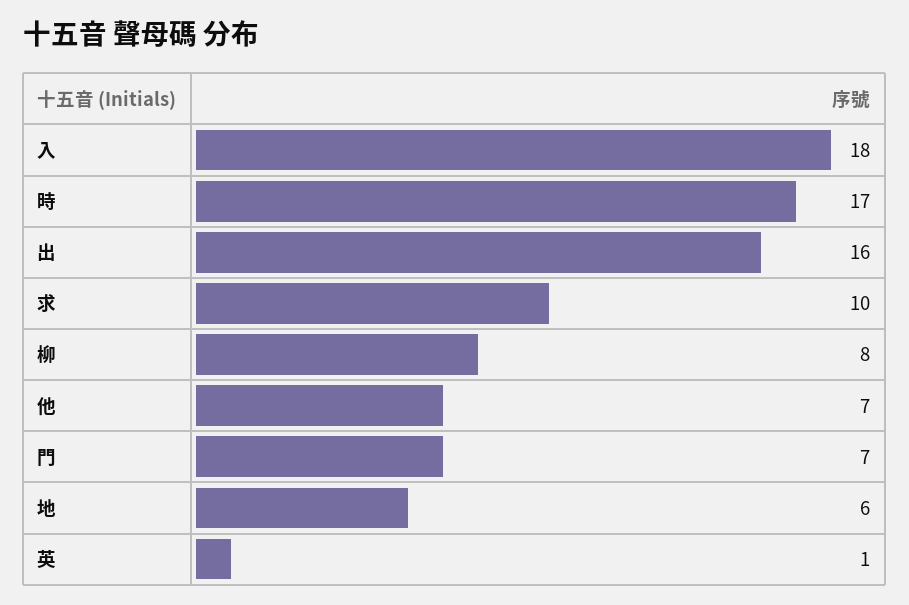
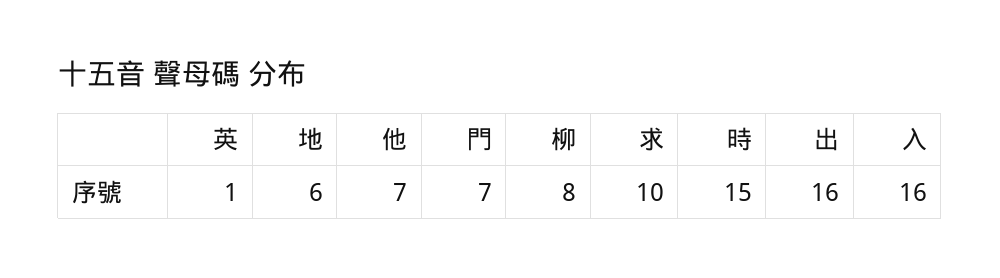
入: 18 -> 16
時: 17 -> 15

